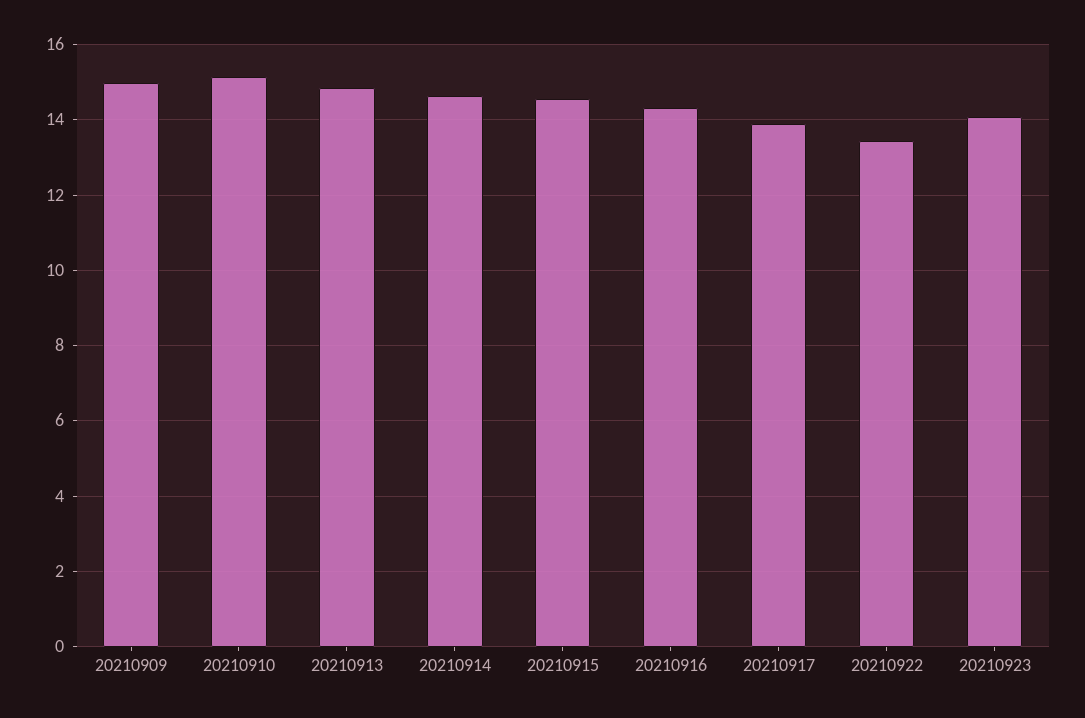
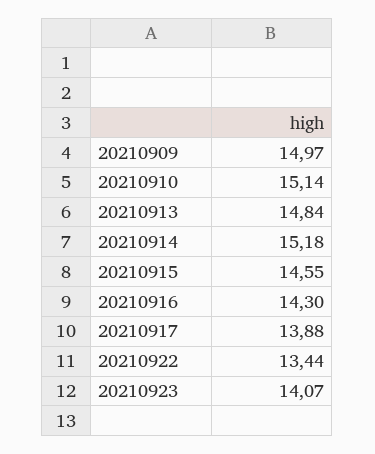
20210914: 14.6 -> 15.18

